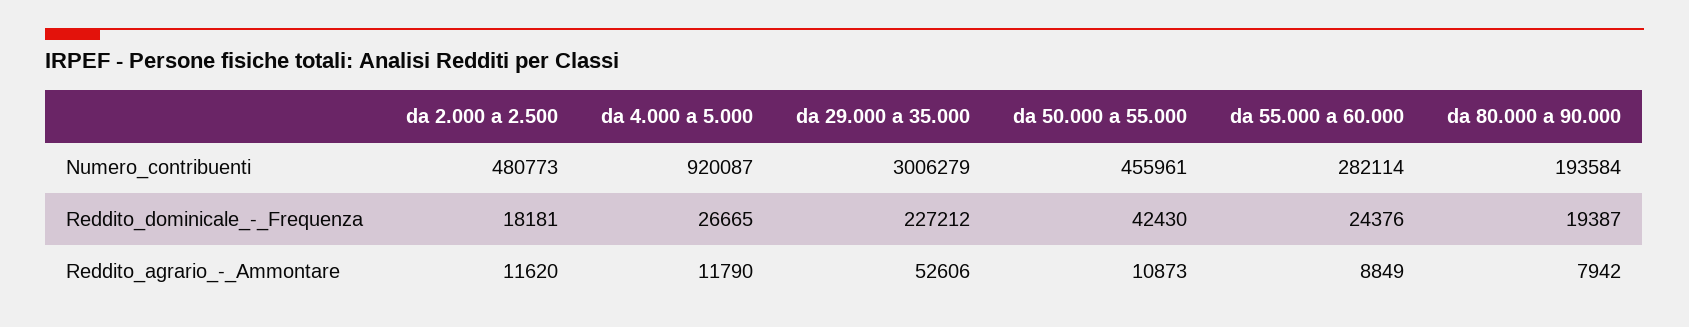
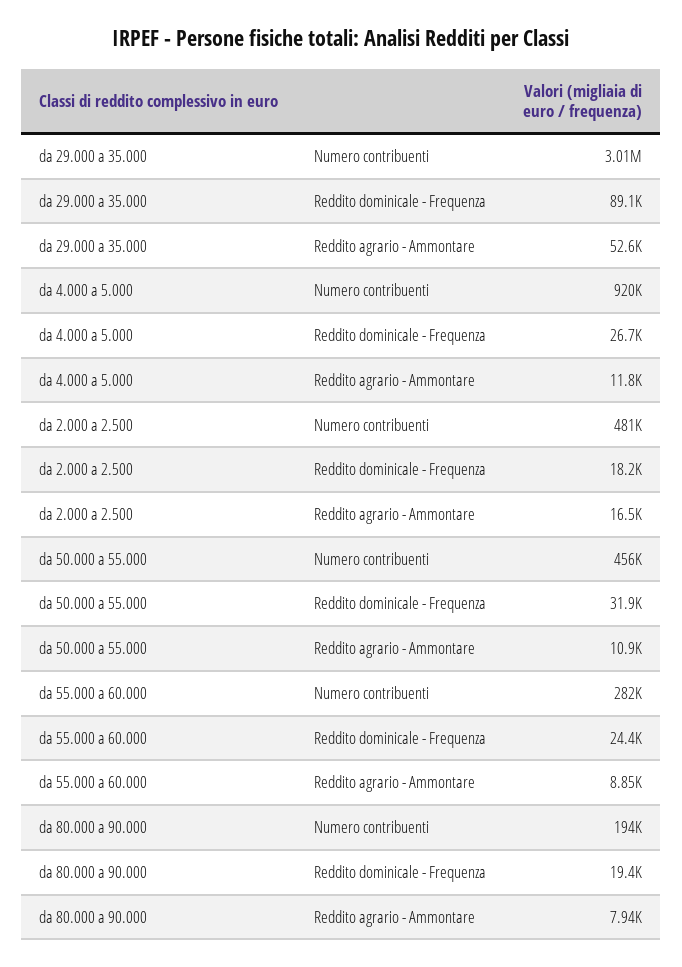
da 29.000 a 35.000, Reddito_dominicale_-_Frequenza: 227212 -> 89100
da 50.000 a 55.000, Reddito_dominicale_-_Frequenza: 42430 -> 31900
da 2.000 a 2.500, Reddito_agrario_-_Ammontare: 11620 -> 16500

